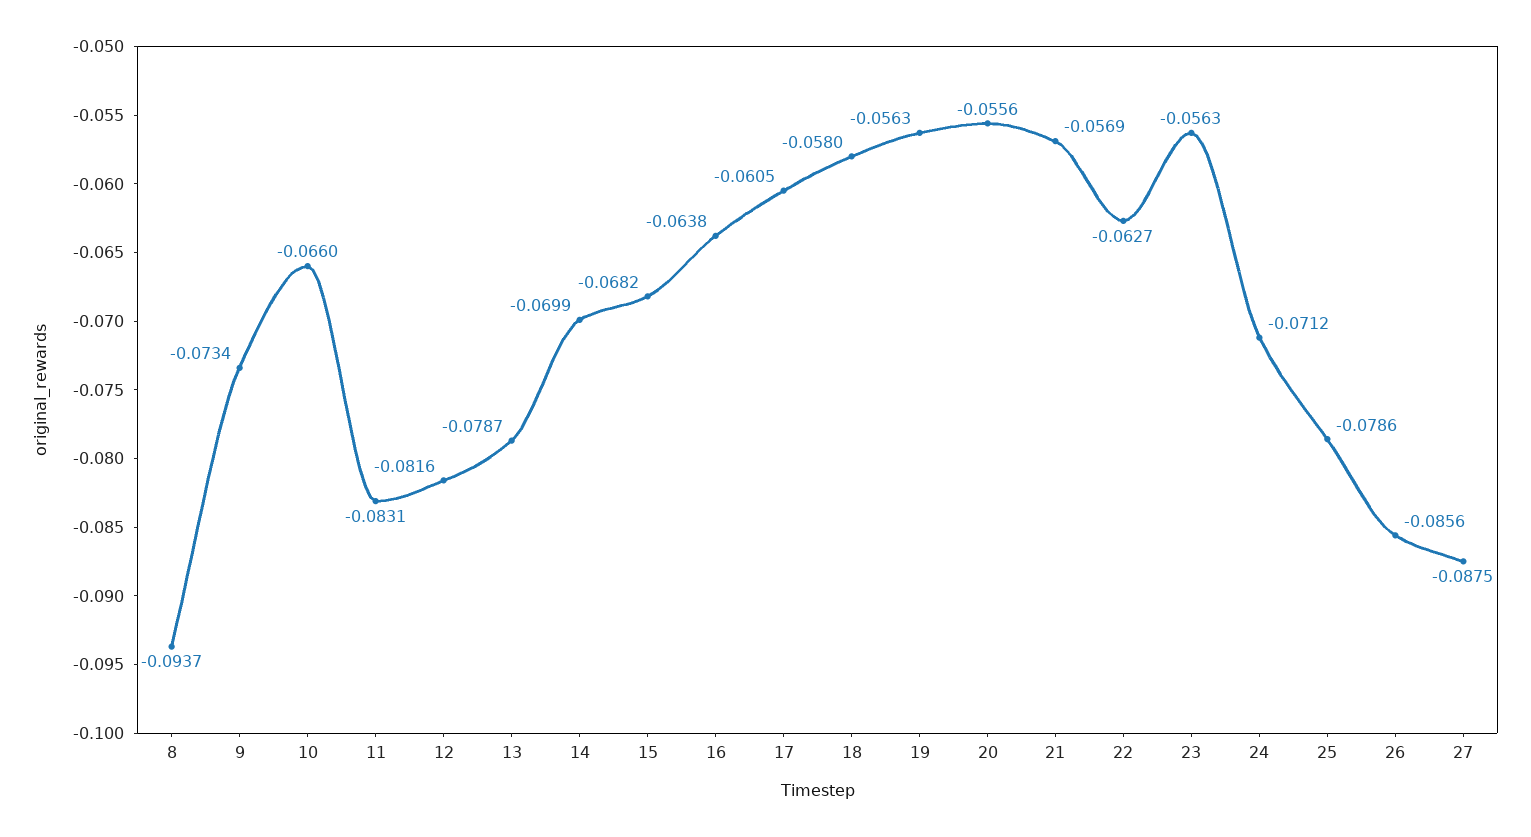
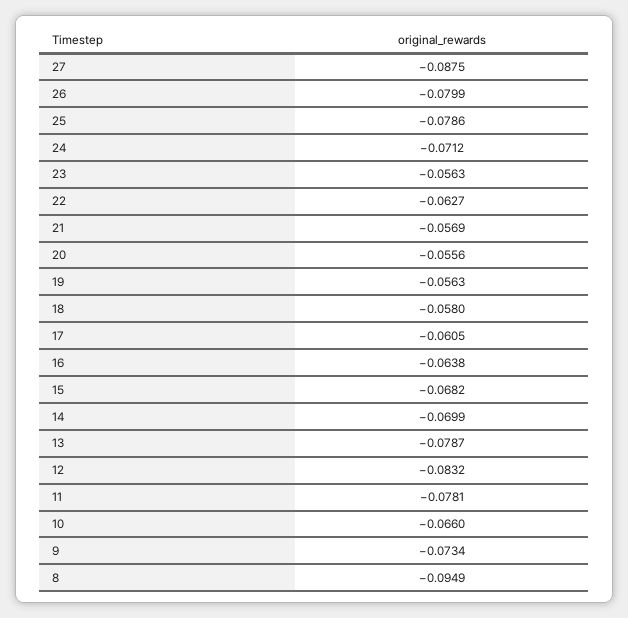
8: -0.0937 -> -0.0949
11: -0.0831 -> -0.0781
12: -0.0816 -> -0.0832
26: -0.0856 -> -0.0799

